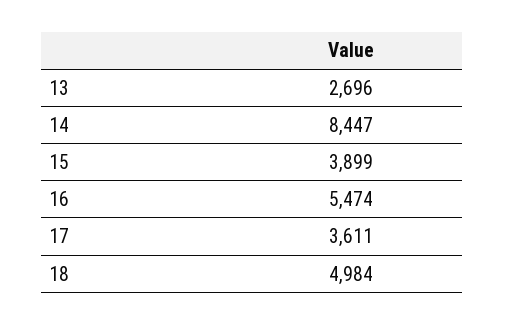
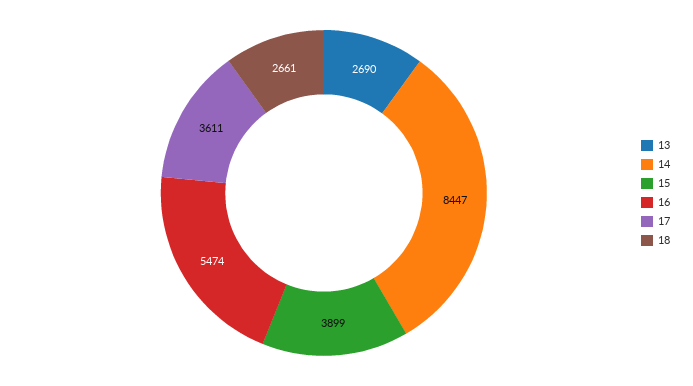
13: 2696 -> 2690
18: 4984 -> 2661

